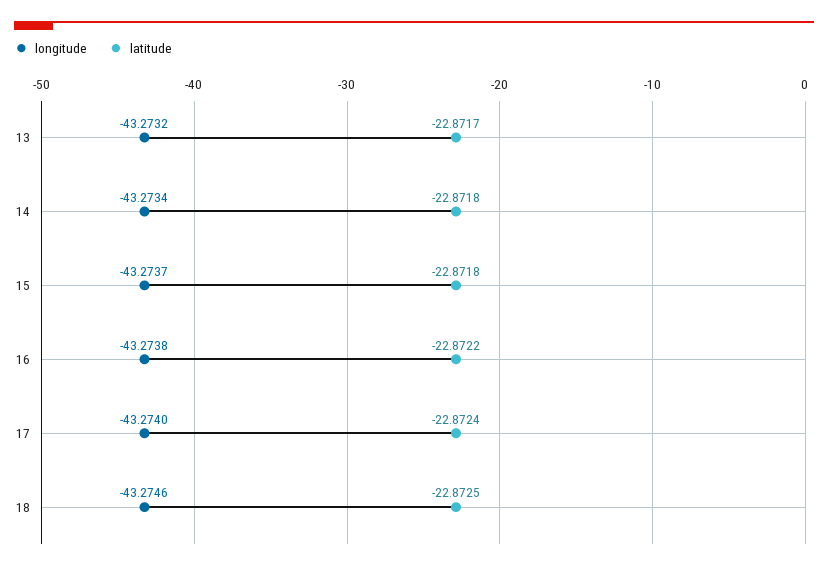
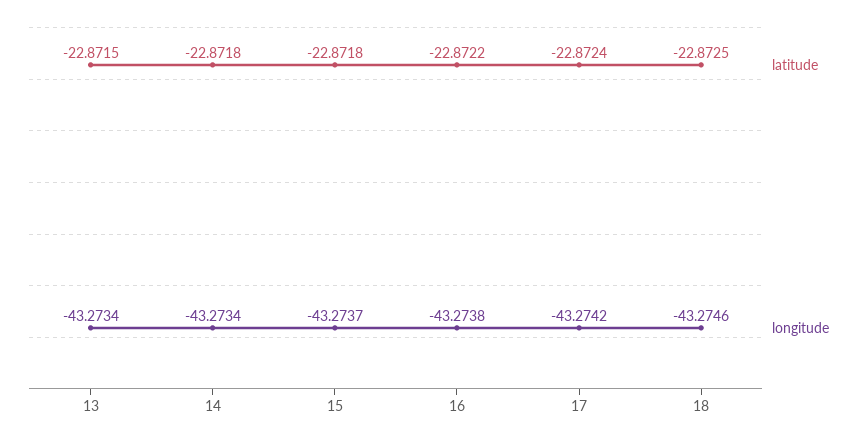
longitude, 13: -43.2732 -> -43.2734
latitude, 13: -22.8717 -> -22.8715
longitude, 17: -43.274 -> -43.2742

